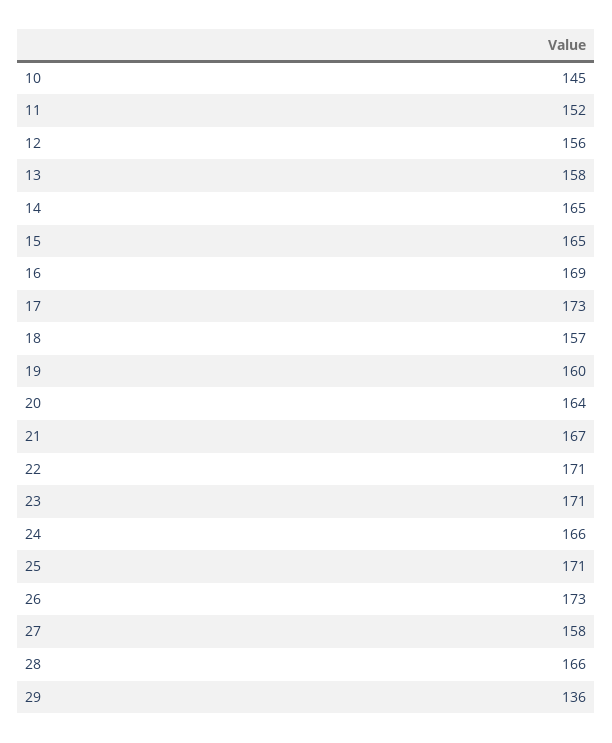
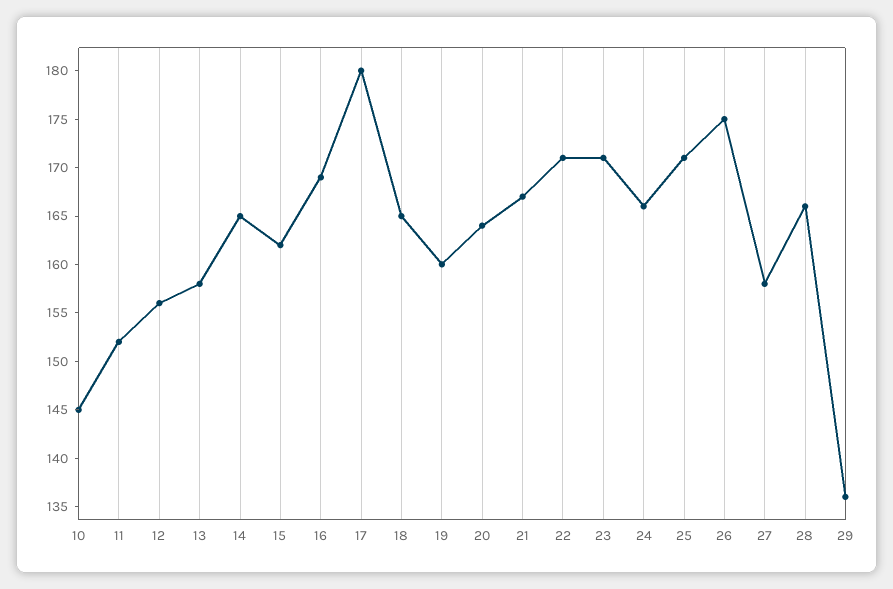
15: 165 -> 162
17: 173 -> 180
18: 157 -> 165
26: 173 -> 175

